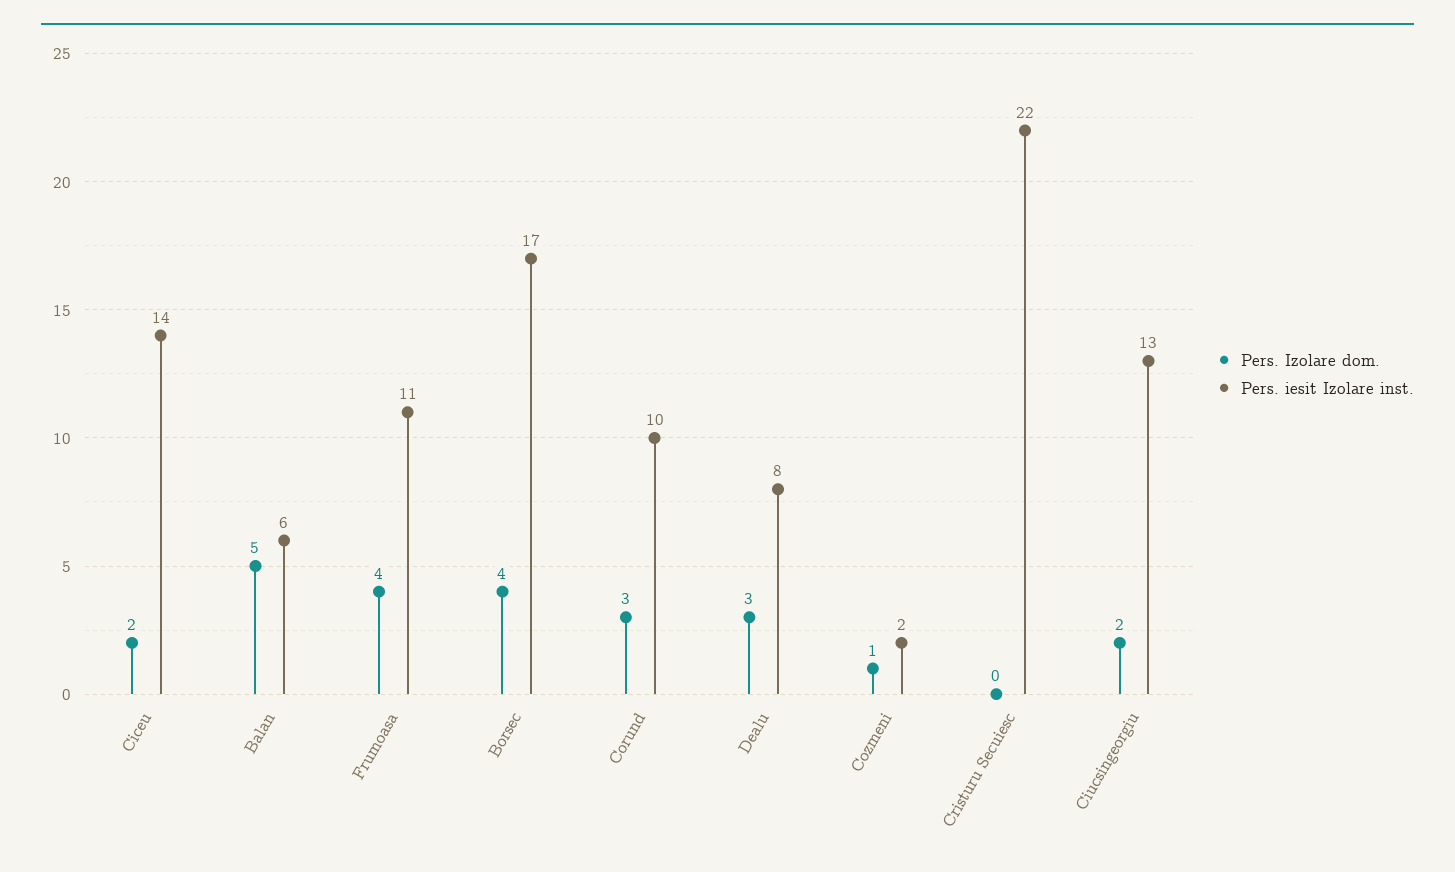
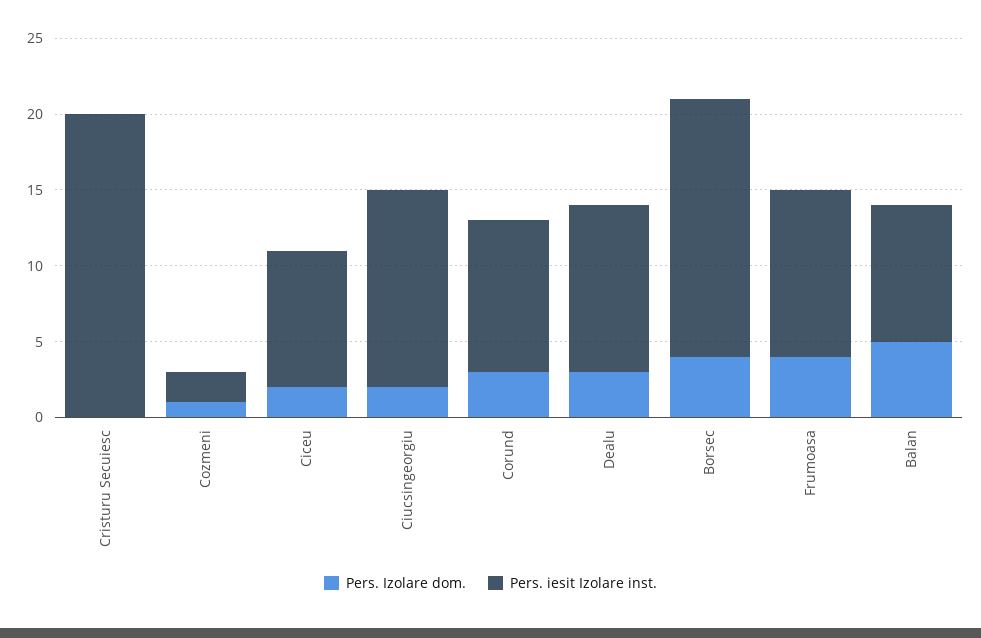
Pers. iesit Izolare inst., Ciceu: 14 -> 9
Pers. iesit Izolare inst., Balan: 6 -> 9
Pers. iesit Izolare inst., Dealu: 8 -> 11
Pers. iesit Izolare inst., Cristuru Secuiesc: 22 -> 20

